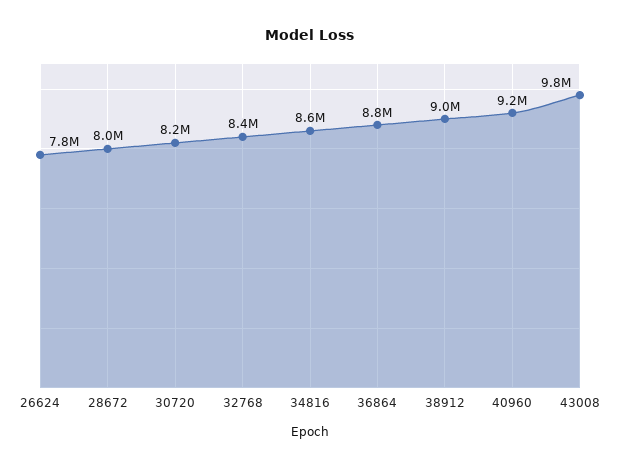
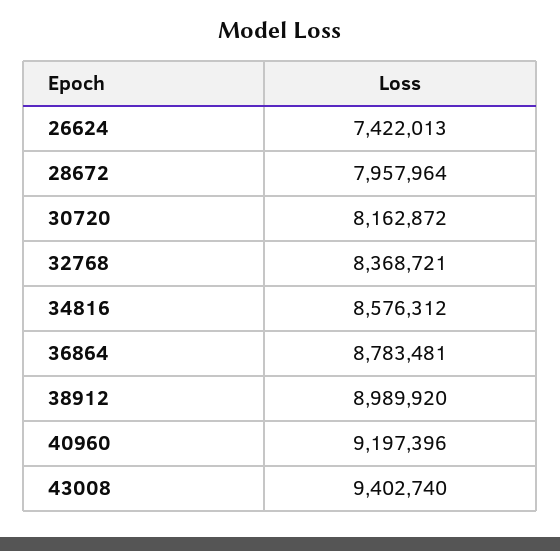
26624: 7800000 -> 7422013
43008: 9800000 -> 9402740

